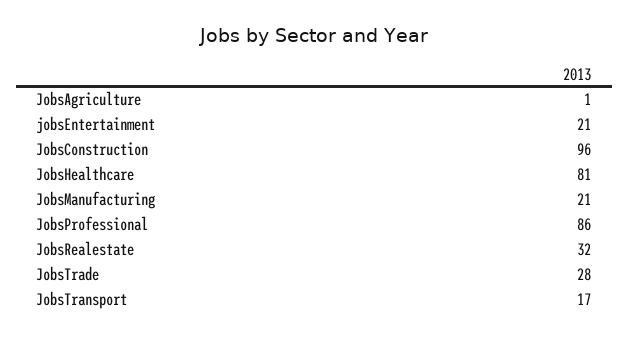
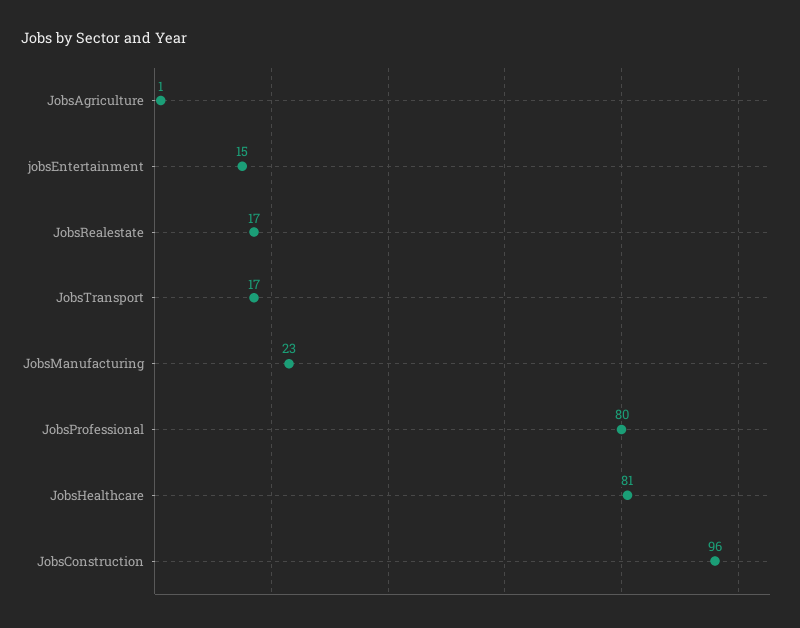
jobsEntertainment: 21 -> 15
JobsManufacturing: 21 -> 23
JobsProfessional: 86 -> 80
JobsRealestate: 32 -> 17
JobsTrade: 28 -> none

